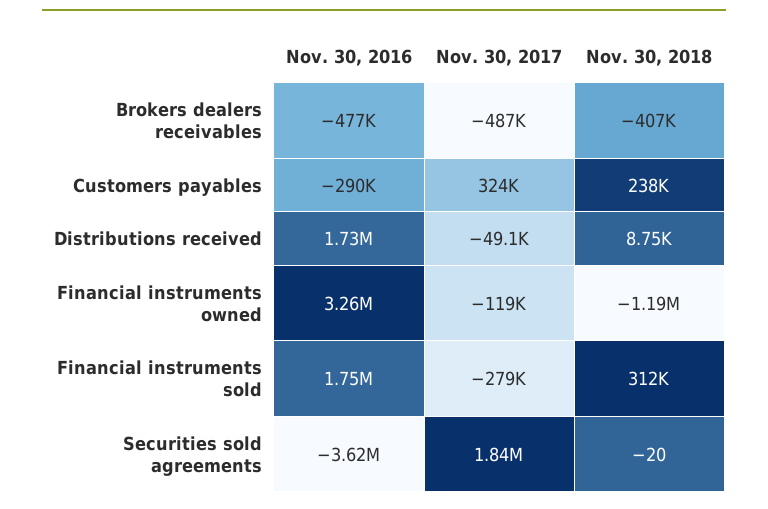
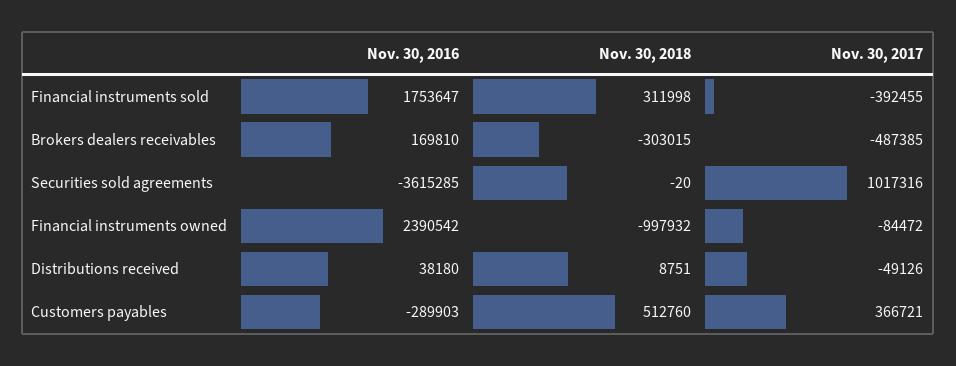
Nov. 30, 2016, Brokers dealers receivables: -477000 -> 169810
Nov. 30, 2018, Brokers dealers receivables: -407000 -> -303015
Nov. 30, 2017, Customers payables: 324000 -> 366721
Nov. 30, 2018, Customers payables: 238000 -> 512760
Nov. 30, 2016, Distributions received: 1730000 -> 38180
Nov. 30, 2016, Financial instruments owned: 3260000 -> 2390542
Nov. 30, 2017, Financial instruments owned: -119000 -> -84472
Nov. 30, 2018, Financial instruments owned: -1190000 -> -997932
Nov. 30, 2017, Financial instruments sold: -279000 -> -392455
Nov. 30, 2017, Securities sold agreements: 1840000 -> 1017316

